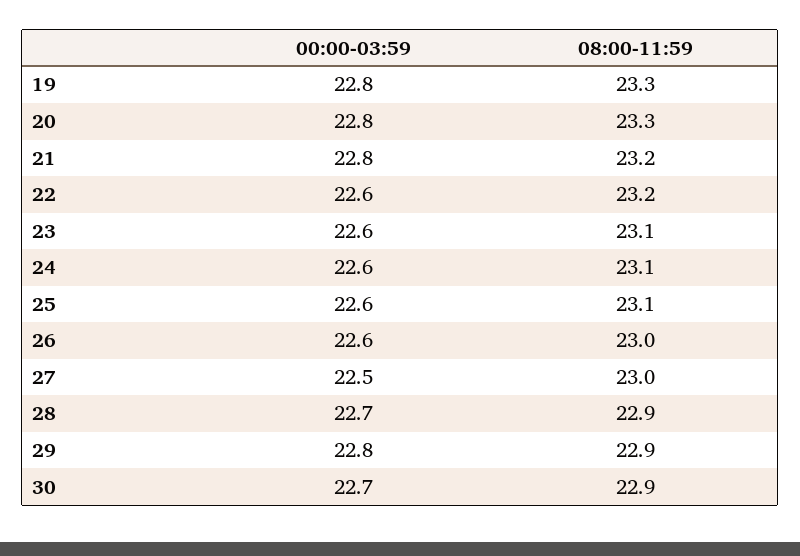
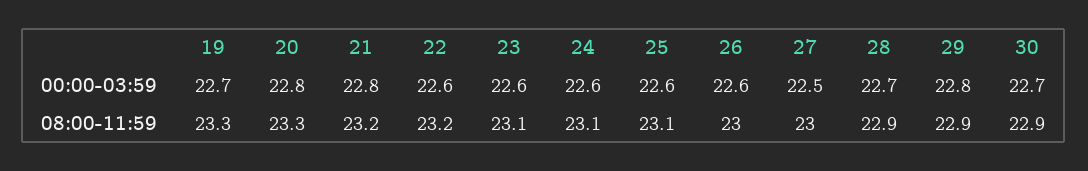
00:00-03:59, 19: 22.8 -> 22.7

